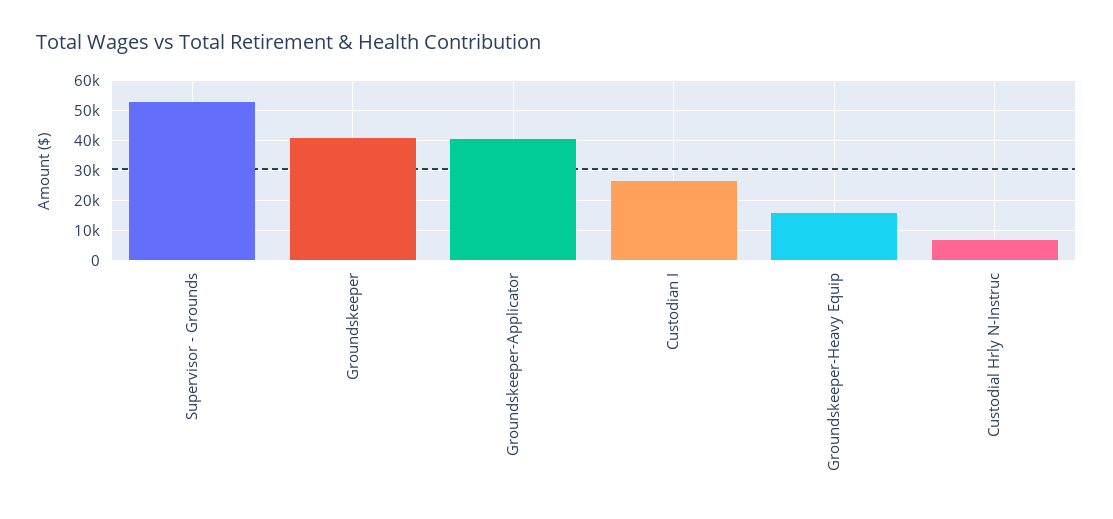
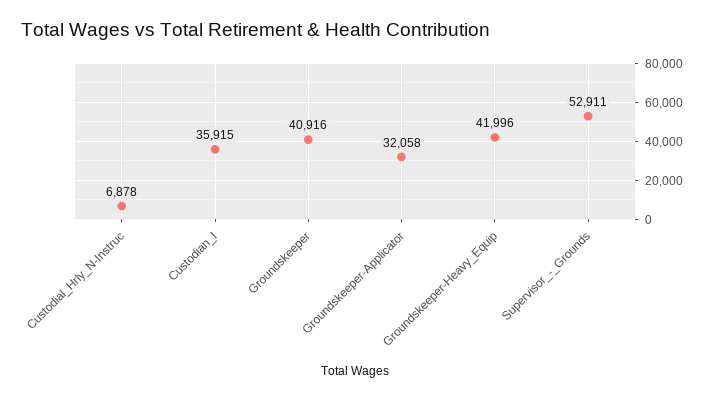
Groundskeeper-Applicator: 40000 -> 32058
Custodian I: 26000 -> 35915
Groundskeeper-Heavy Equip: 16000 -> 41996

